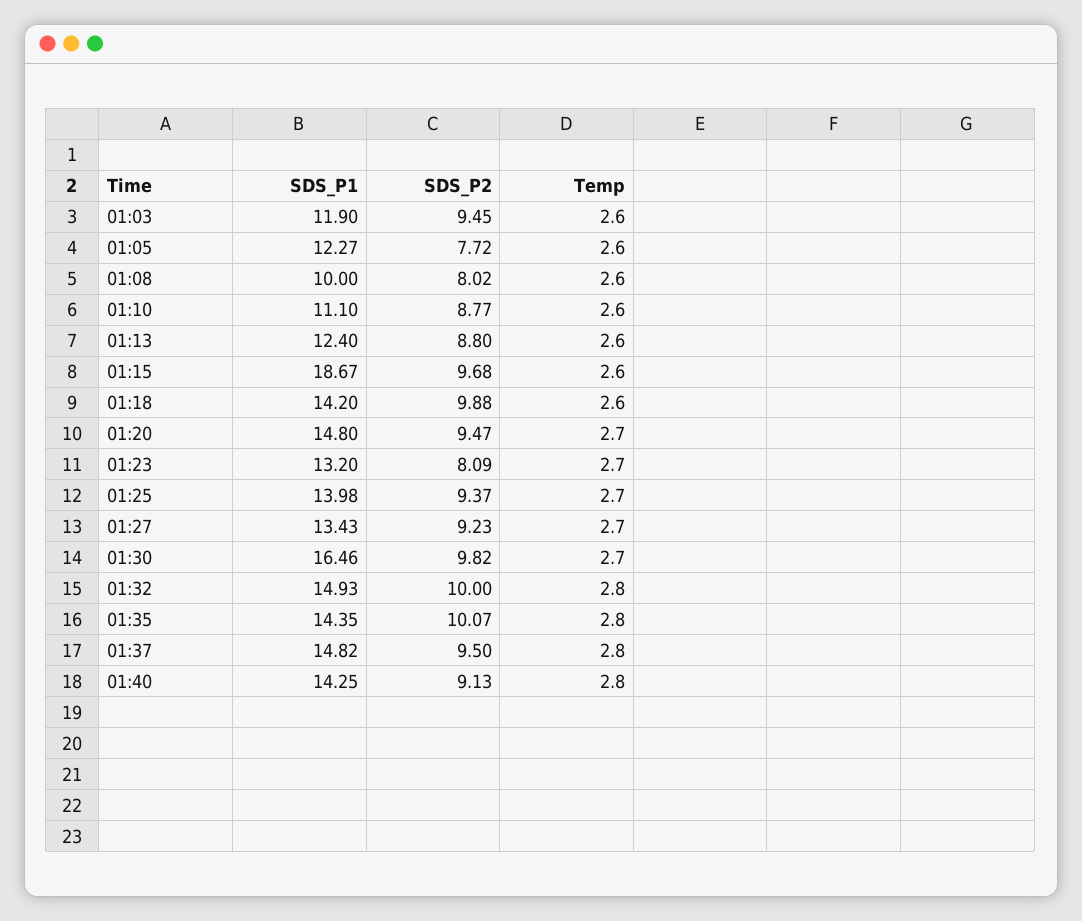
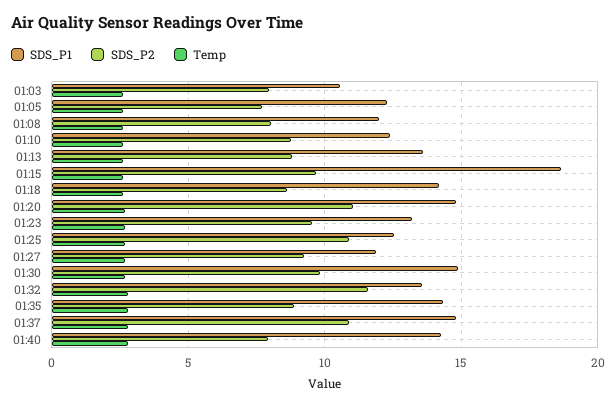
SDS_P1, 01:03: 11.9 -> 10.5
SDS_P2, 01:03: 9.45 -> 8
SDS_P1, 01:08: 10 -> 12
SDS_P1, 01:10: 11.1 -> 12.5
SDS_P1, 01:13: 12.4 -> 13.5
SDS_P2, 01:18: 9.88 -> 8.5
SDS_P2, 01:20: 9.47 -> 11
SDS_P2, 01:23: 8.09 -> 9.5
SDS_P1, 01:25: 13.98 -> 12.5
SDS_P2, 01:25: 9.37 -> 11
SDS_P1, 01:27: 13.43 -> 12
SDS_P1, 01:30: 16.46 -> 15
SDS_P1, 01:32: 14.93 -> 13.5
SDS_P2, 01:32: 10 -> 11.5
SDS_P2, 01:35: 10.07 -> 9
SDS_P2, 01:37: 9.5 -> 11
SDS_P2, 01:40: 9.13 -> 8

